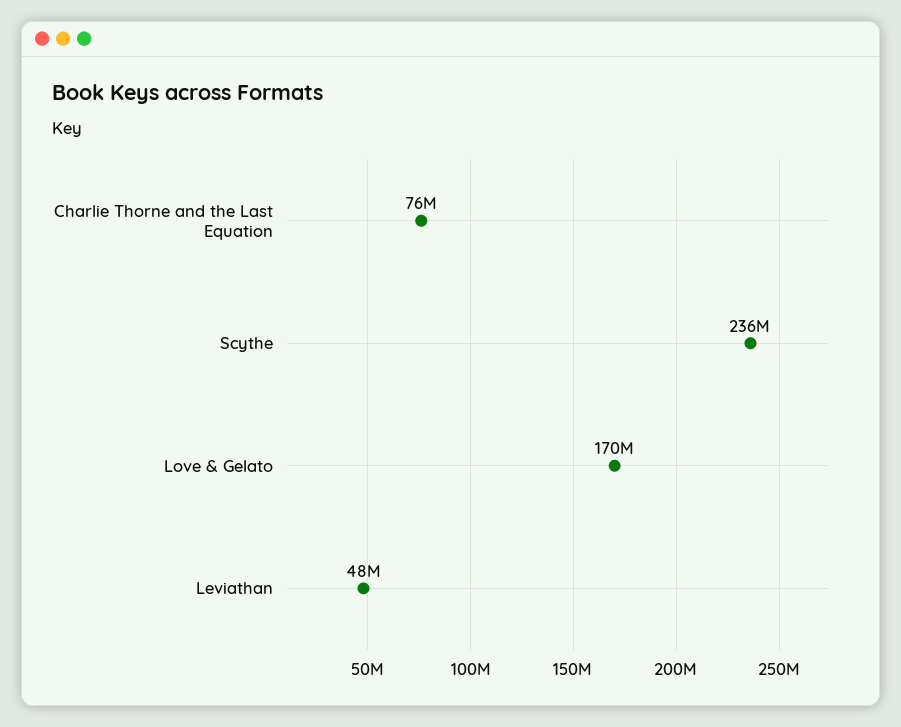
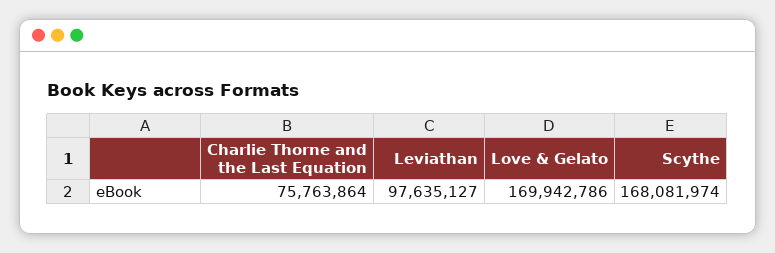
Scythe: 236000000 -> 168081974
Leviathan: 48000000 -> 97635127

